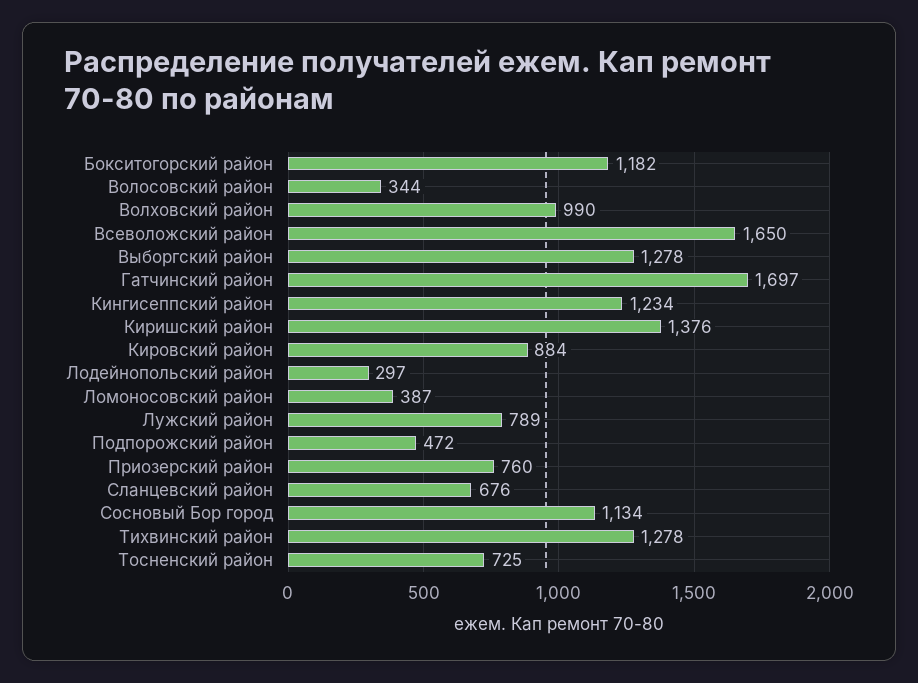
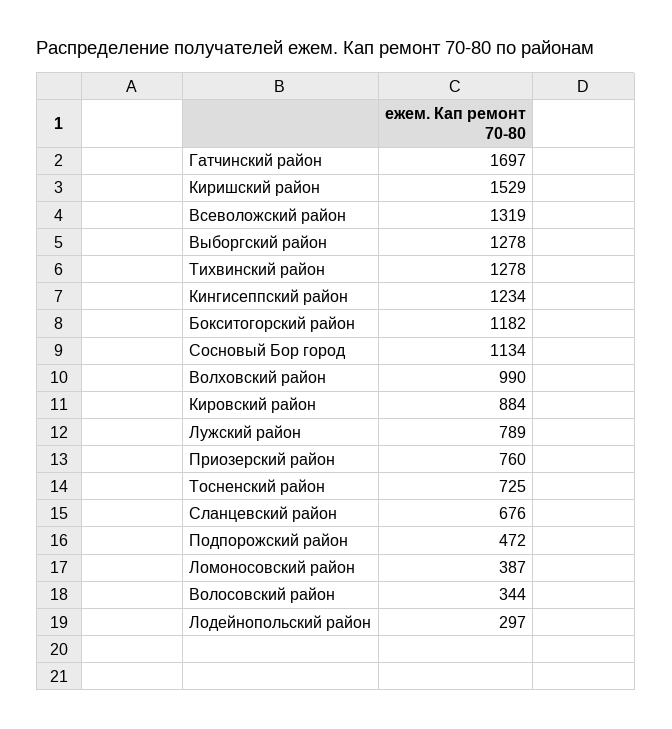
Всеволожский район: 1650 -> 1319
Киришский район: 1376 -> 1529

